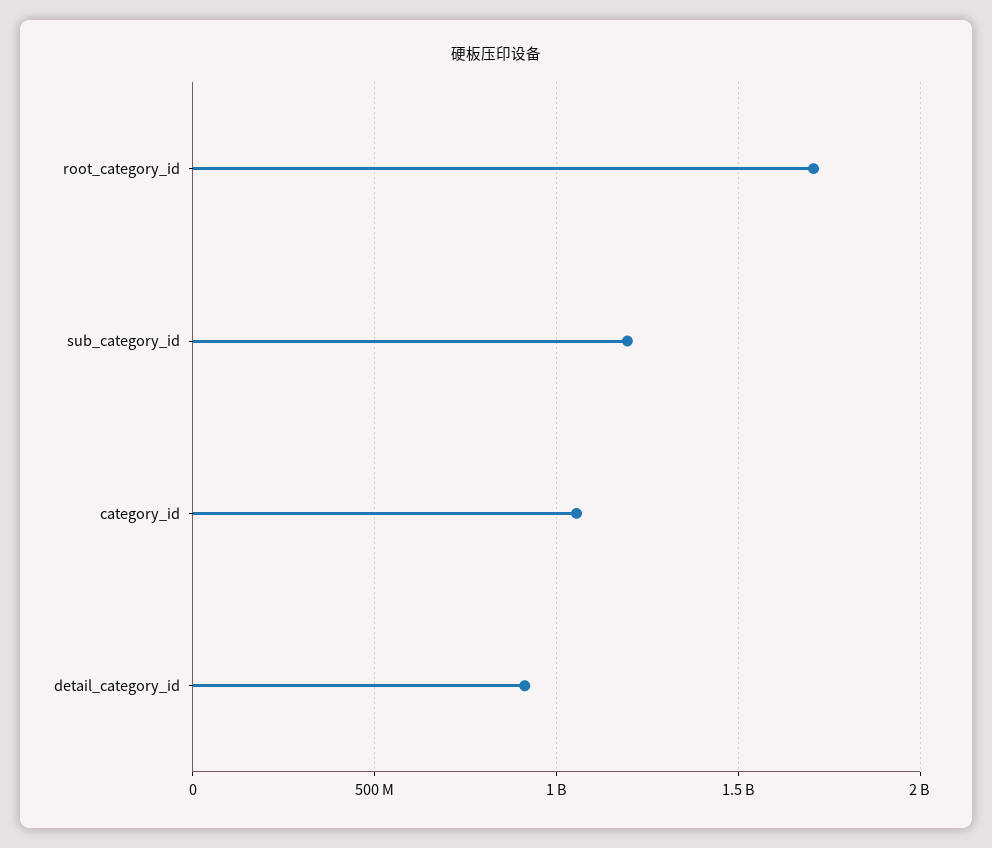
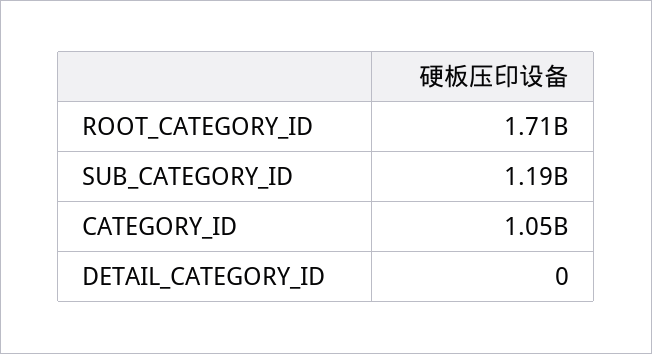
detail_category_id: 900000000 -> 0

